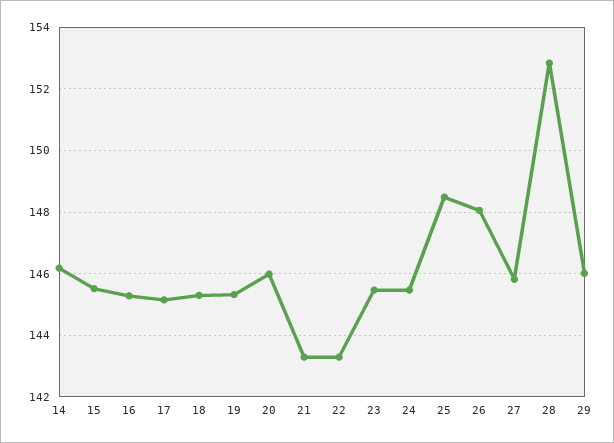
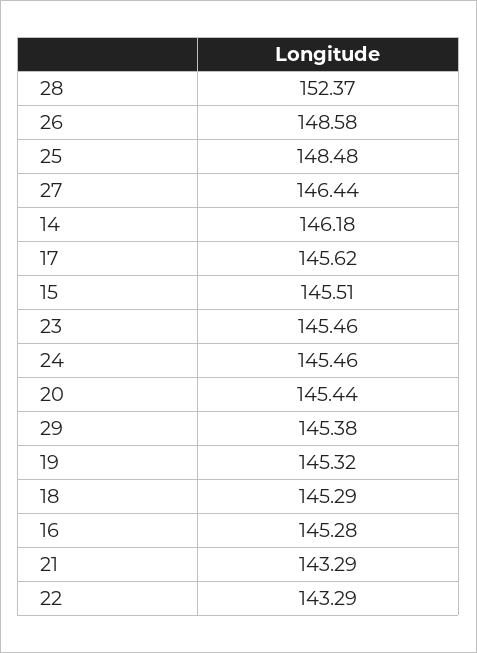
17: 145.2 -> 145.62
20: 146 -> 145.44
26: 148 -> 148.58
27: 145.8 -> 146.44
28: 152.8 -> 152.37
29: 146 -> 145.38

